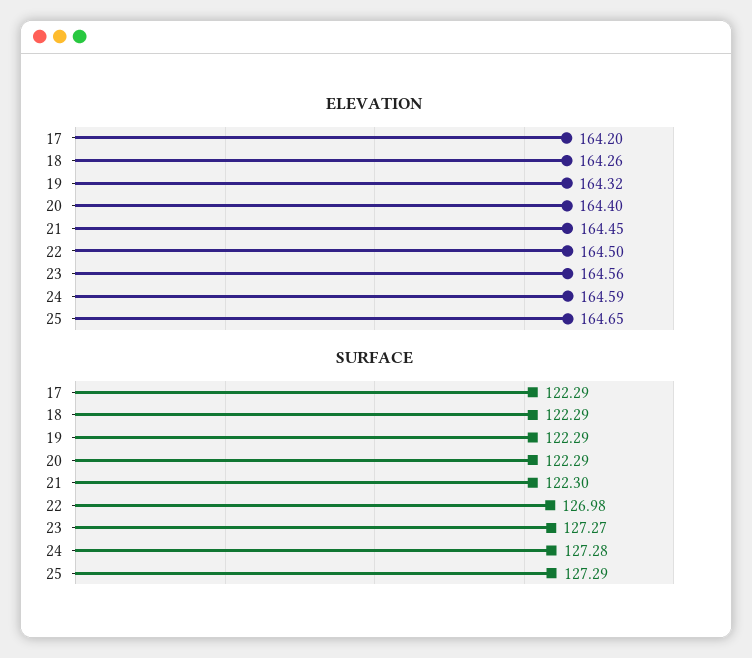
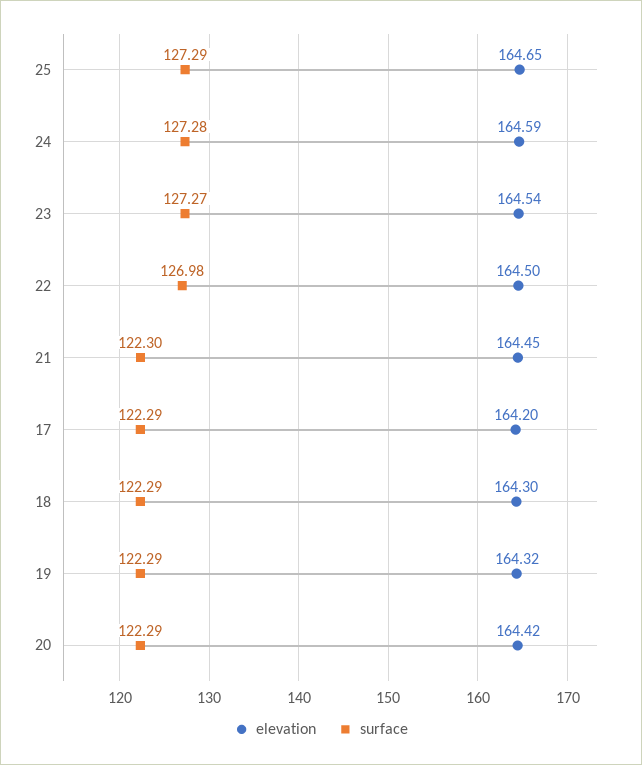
ELEVATION, 18: 164.26 -> 164.3
ELEVATION, 20: 164.4 -> 164.42
ELEVATION, 23: 164.56 -> 164.54

